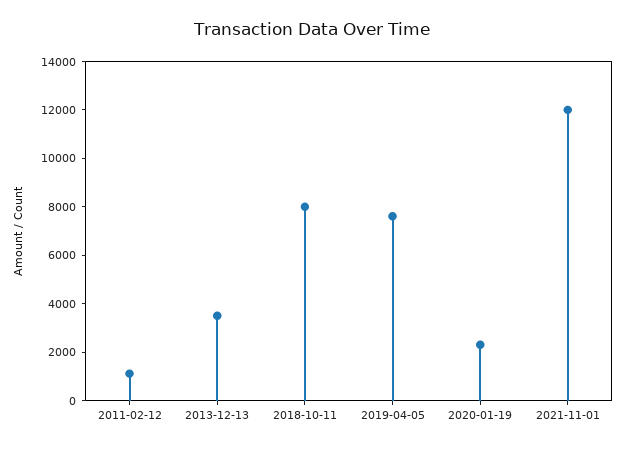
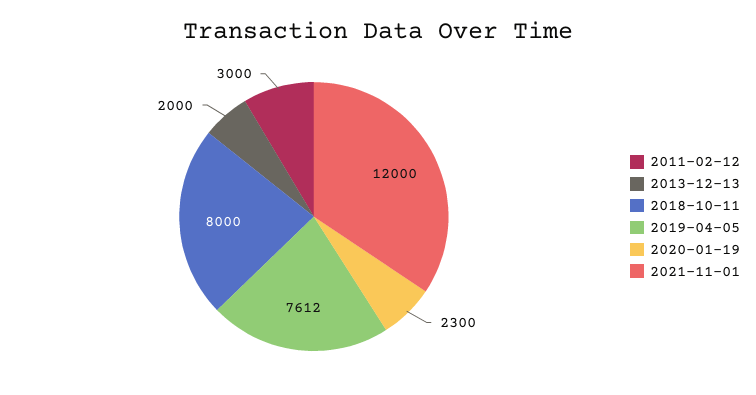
2011-02-12: 1000 -> 3000
2013-12-13: 3500 -> 2000

